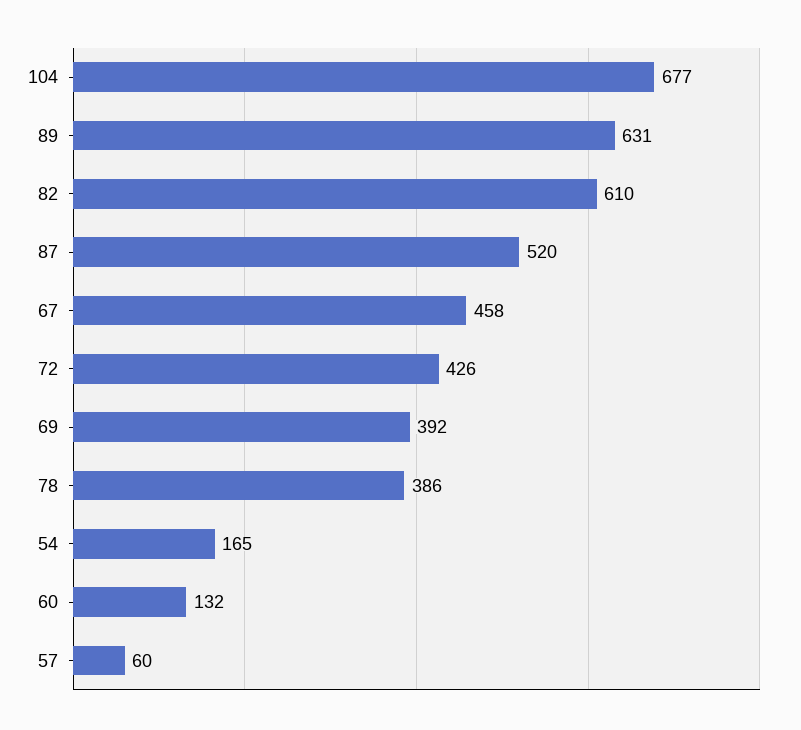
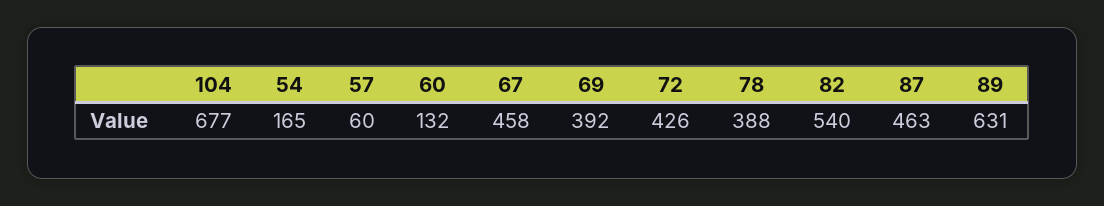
82: 610 -> 540
87: 520 -> 463
78: 386 -> 388

